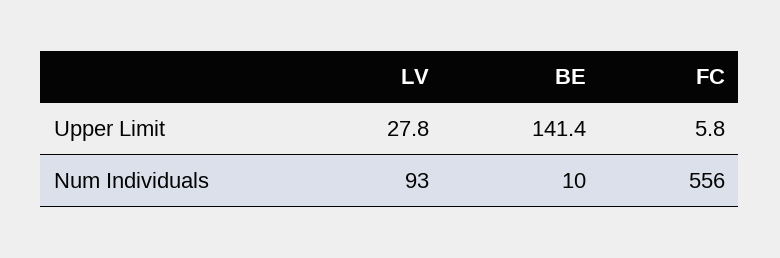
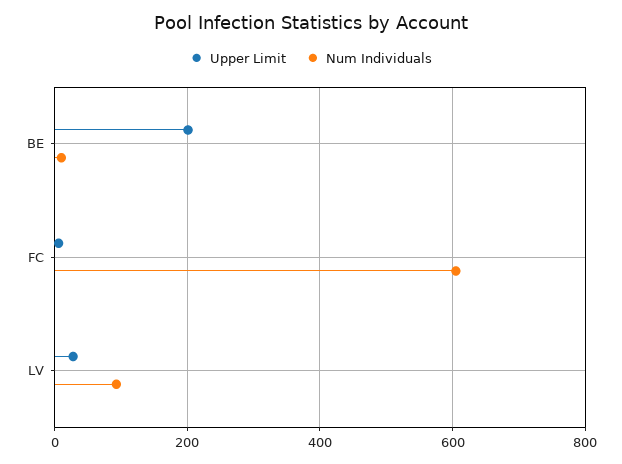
Upper Limit, BE: 141.4 -> 200
Num Individuals, FC: 556 -> 600

